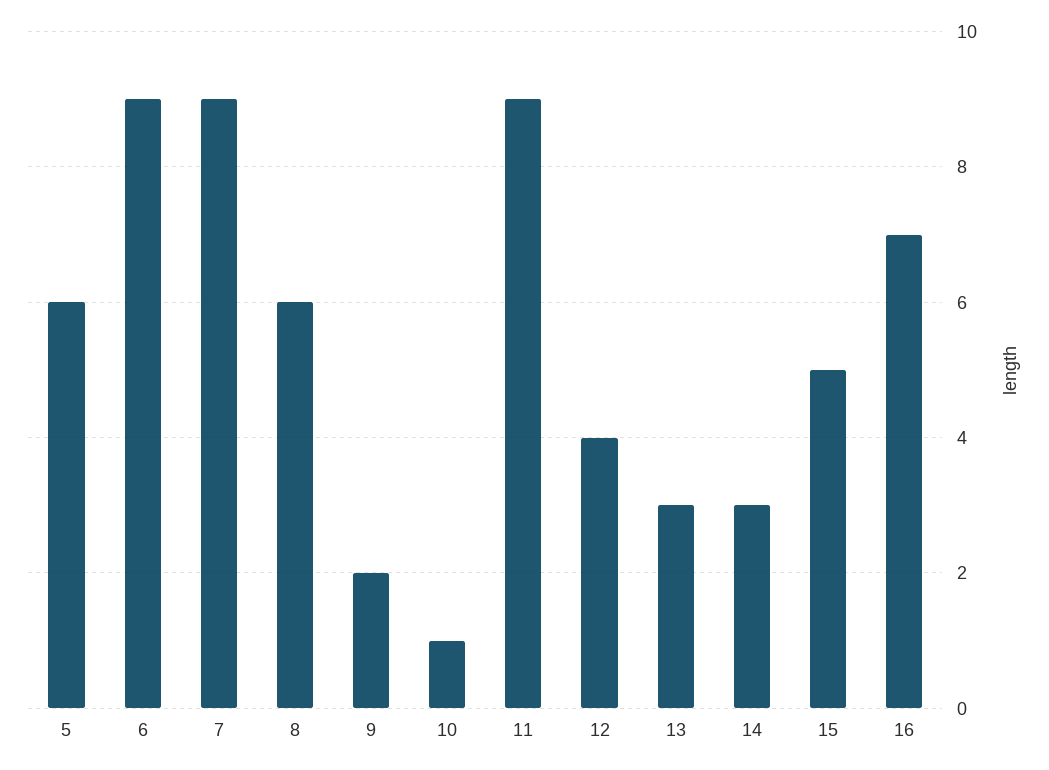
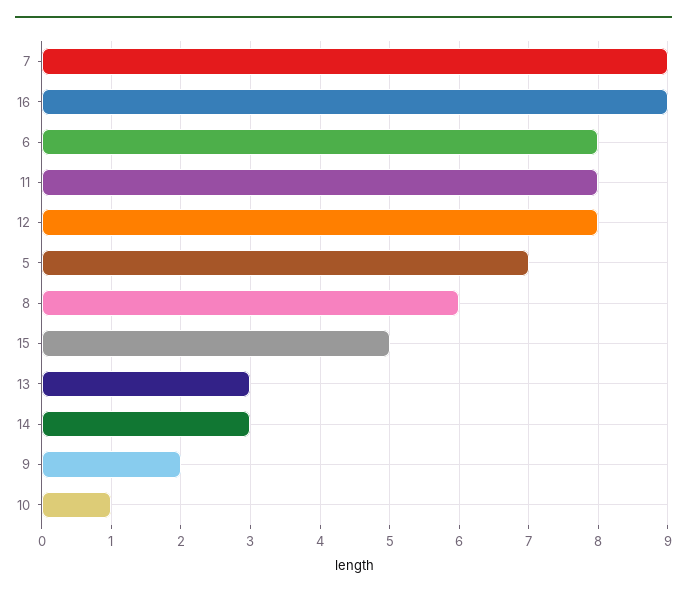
5: 6 -> 7
6: 9 -> 8
11: 9 -> 8
12: 4 -> 8
16: 7 -> 9

